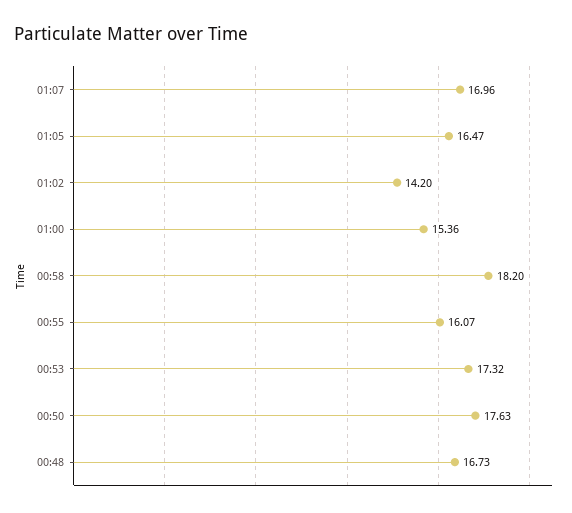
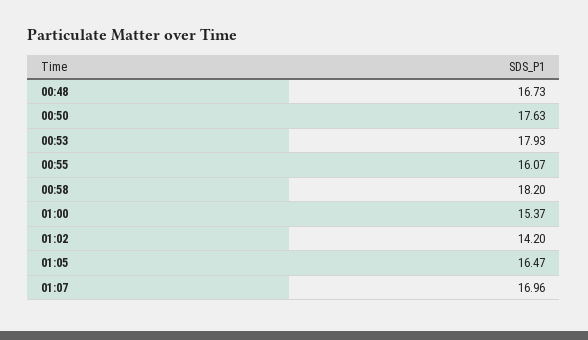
01:00: 15.36 -> 15.37
00:53: 17.32 -> 17.93

